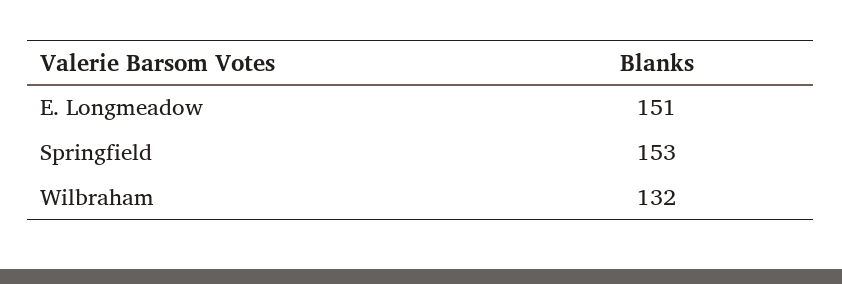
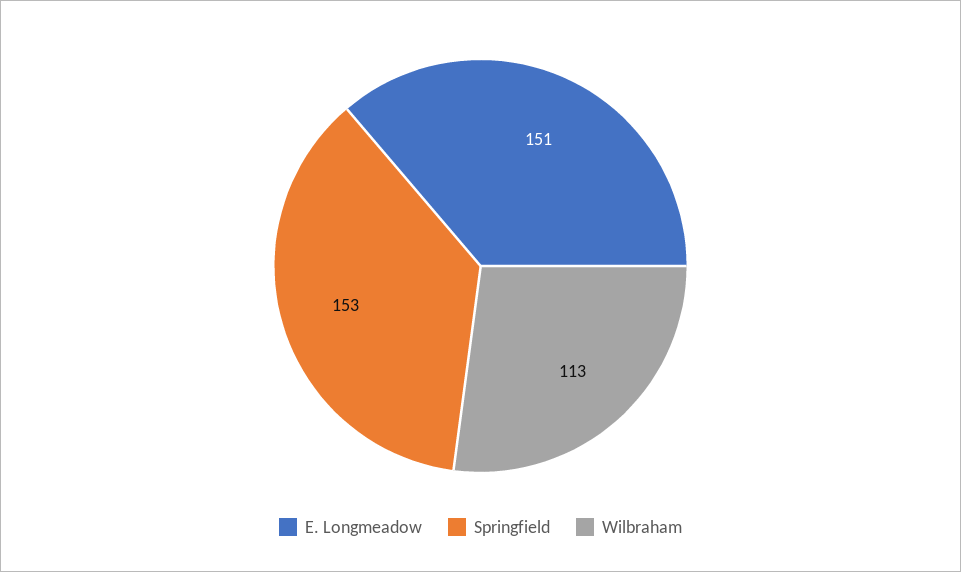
Wilbraham: 132 -> 113

